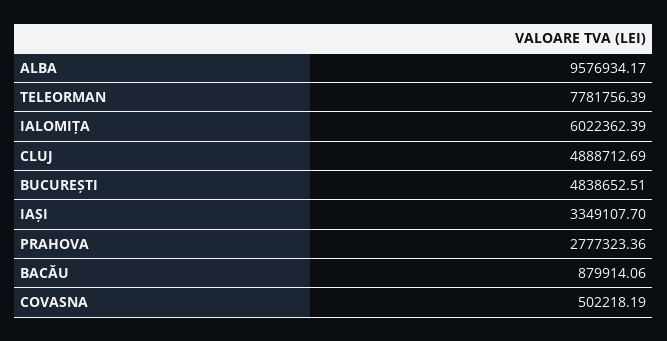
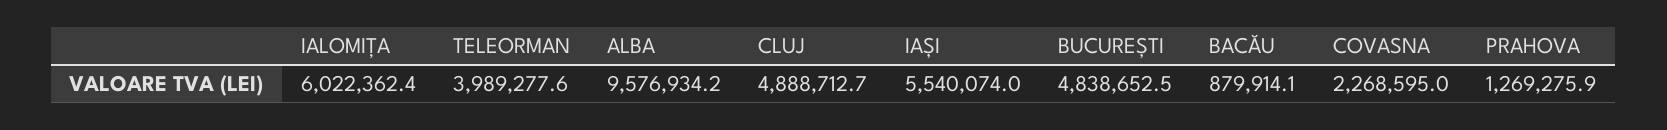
TELEORMAN: 7781756.39 -> 3989277.6
IAȘI: 3349107.7 -> 5540074
PRAHOVA: 2777323.36 -> 1269275.9
COVASNA: 502218.19 -> 2268595

